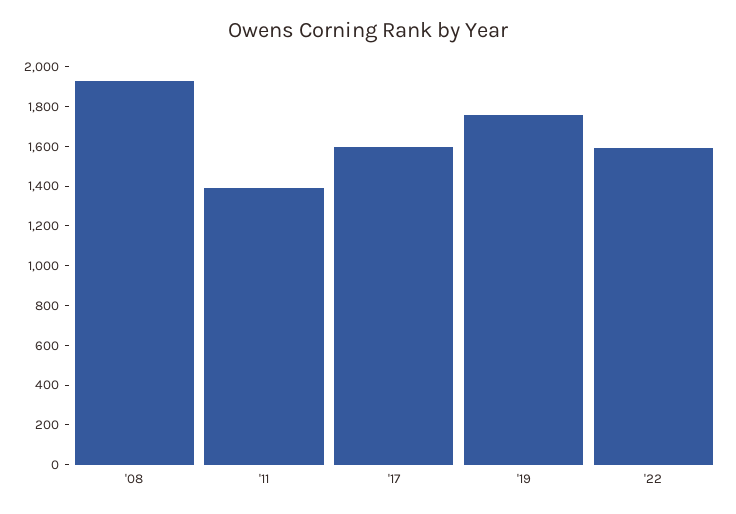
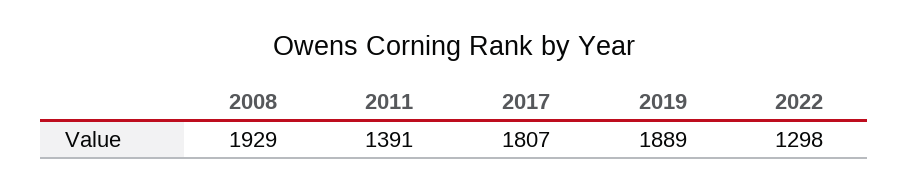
'17: 1600 -> 1807
'19: 1750 -> 1889
'22: 1600 -> 1298

